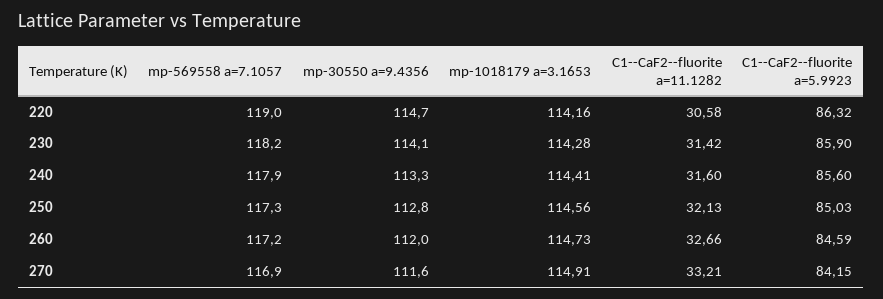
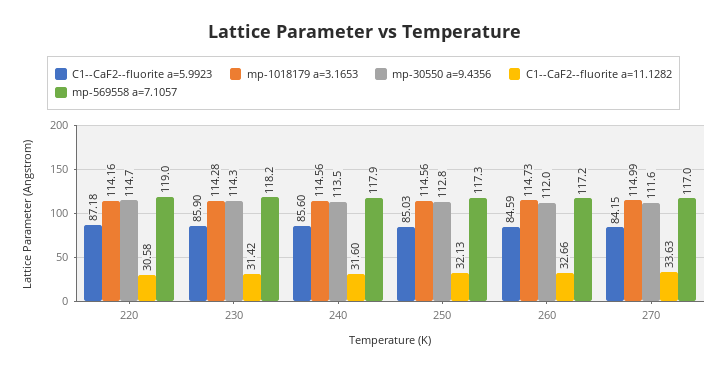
C1--CaF2--fluorite a=5.9923, 220: 86.32 -> 87.18
mp-30550 a=9.4356, 230: 114.1 -> 114.3
mp-30550 a=9.4356, 240: 113.3 -> 113.5
mp-1018179 a=3.1653, 240: 114.41 -> 114.56
mp-569558 a=7.1057, 270: 116.9 -> 117
mp-1018179 a=3.1653, 270: 114.91 -> 114.99
C1--CaF2--fluorite a=11.1282, 270: 33.21 -> 33.63

